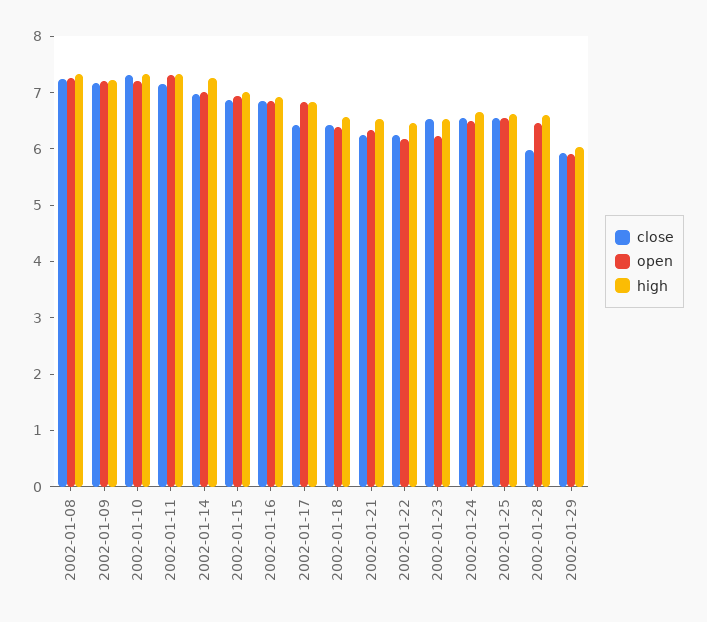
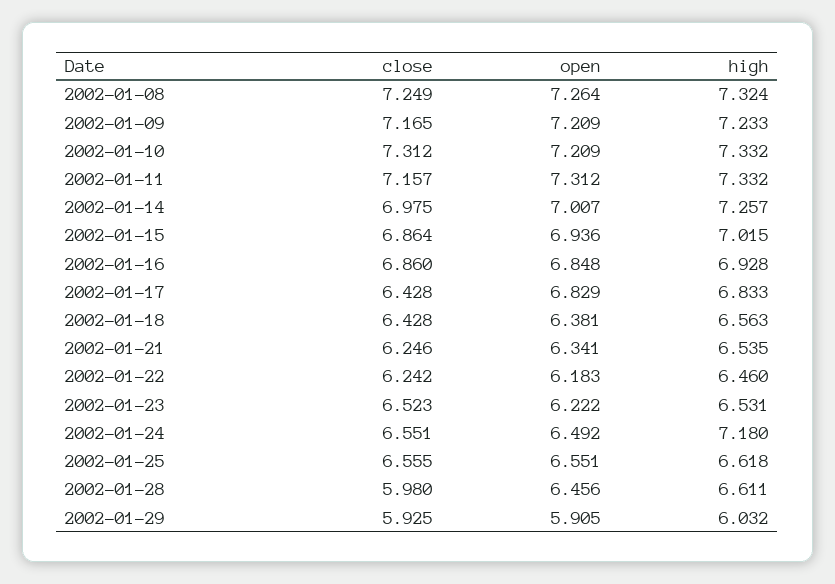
high, 2002-01-24: 6.6 -> 7.18

